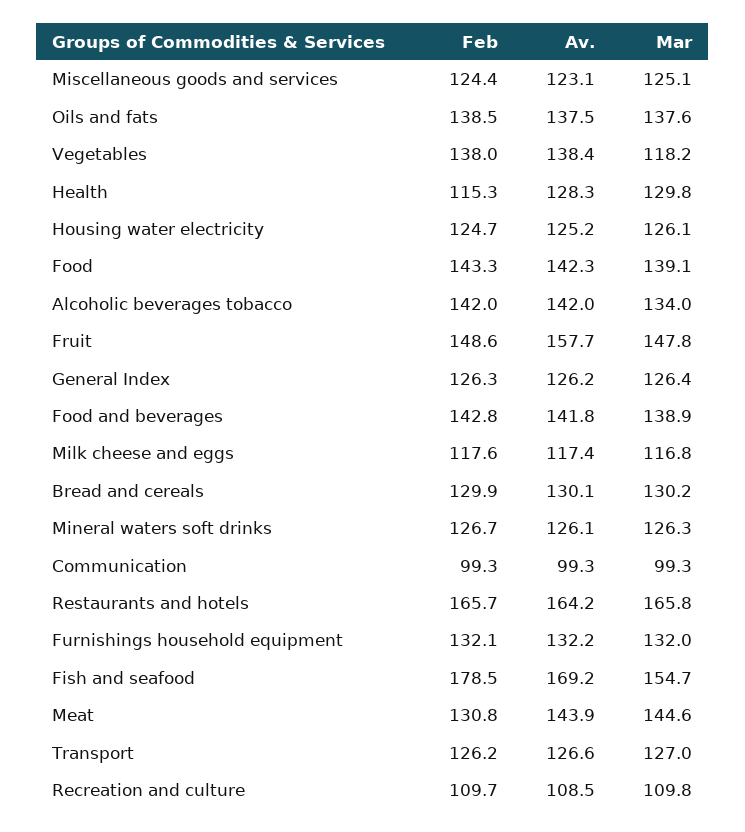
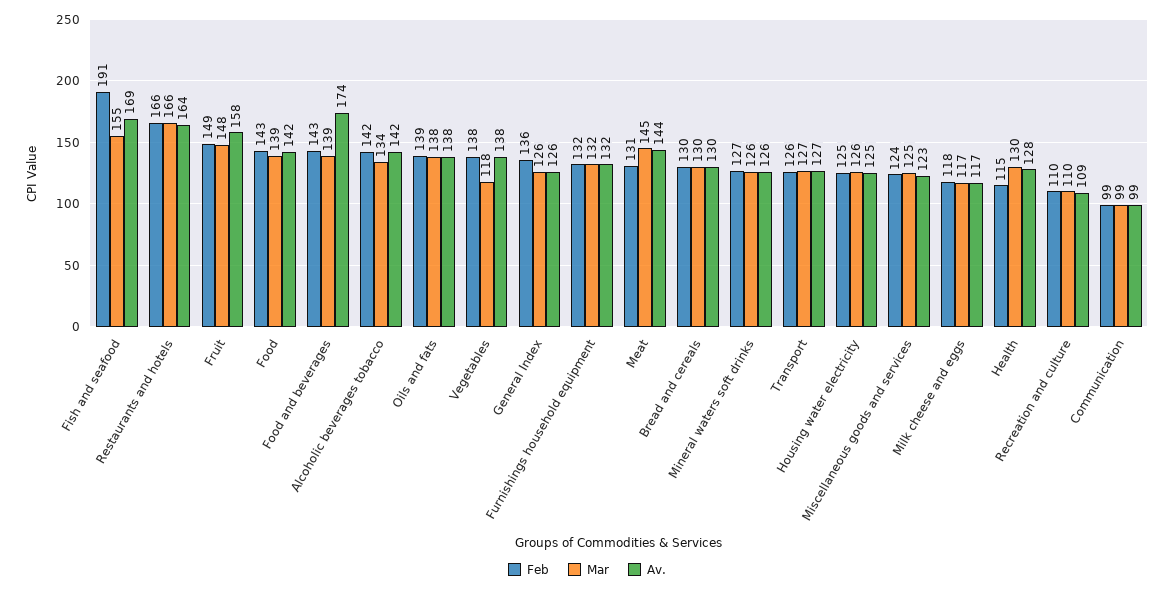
Feb, General Index: 126.3 -> 136
Av., Food and beverages: 141.8 -> 174
Feb, Fish and seafood: 178.5 -> 191

